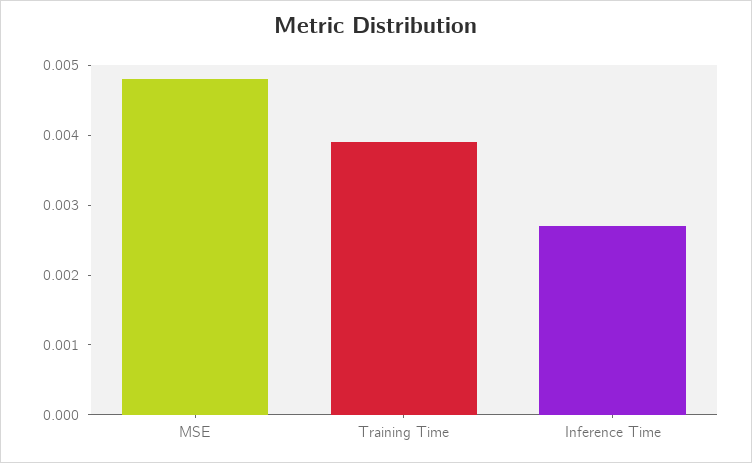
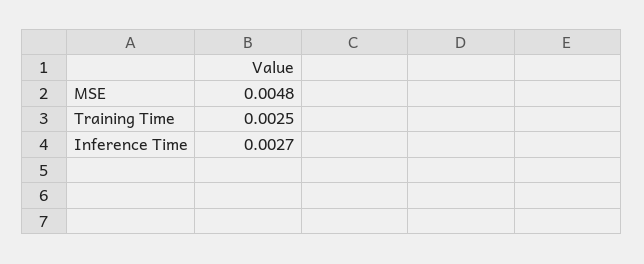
Training Time: 0.004 -> 0.0025

